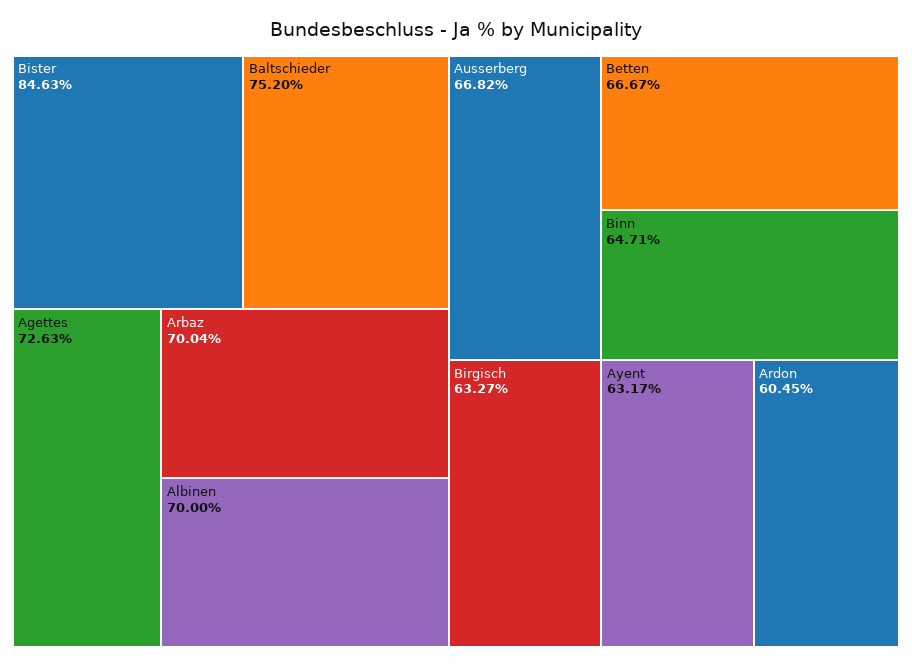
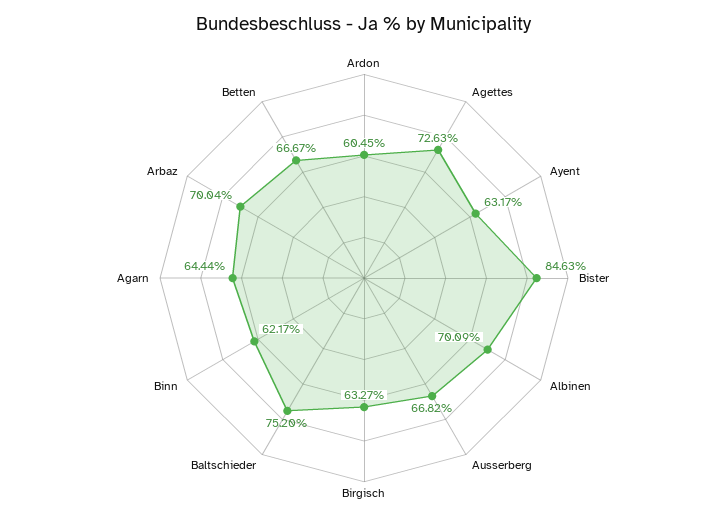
Albinen: 70 -> 70.09
Binn: 64.71 -> 62.17
Agarn: none -> 64.44

